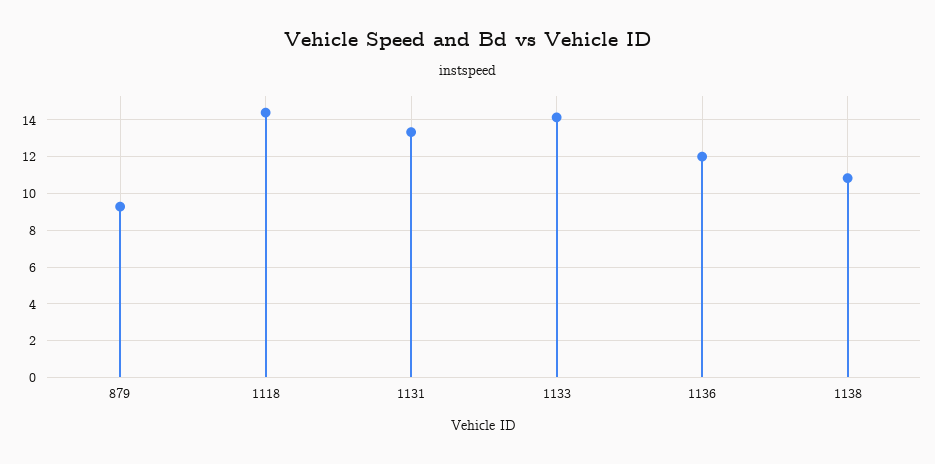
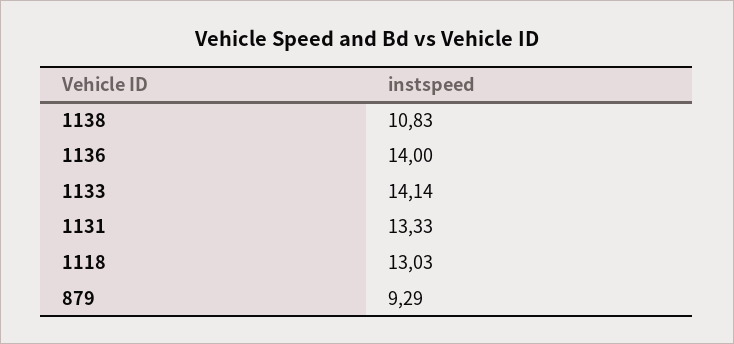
1118: 14.5 -> 13.03
1136: 12 -> 14

